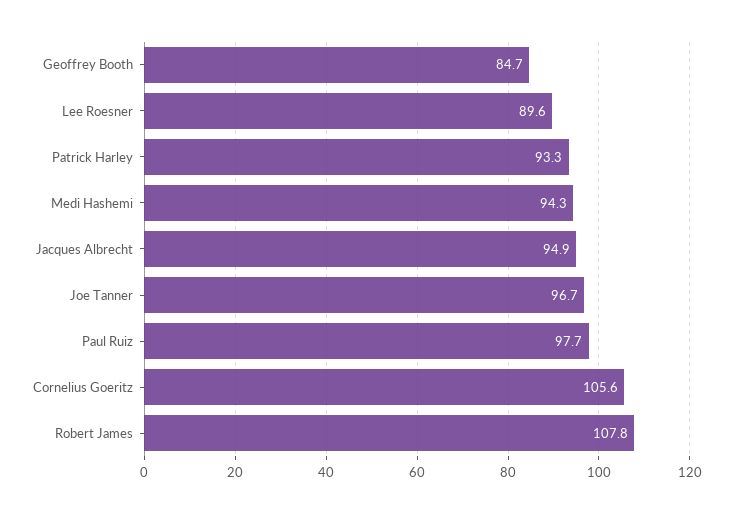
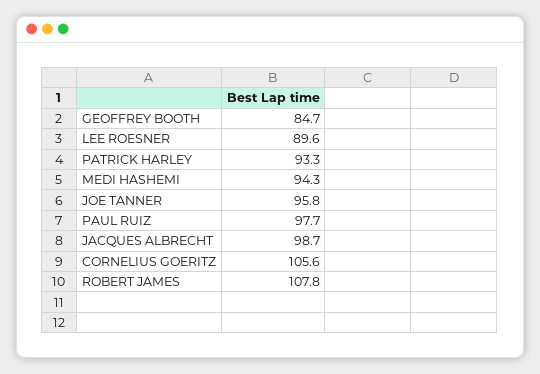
Jacques Albrecht: 94.9 -> 98.7
Joe Tanner: 96.7 -> 95.8

